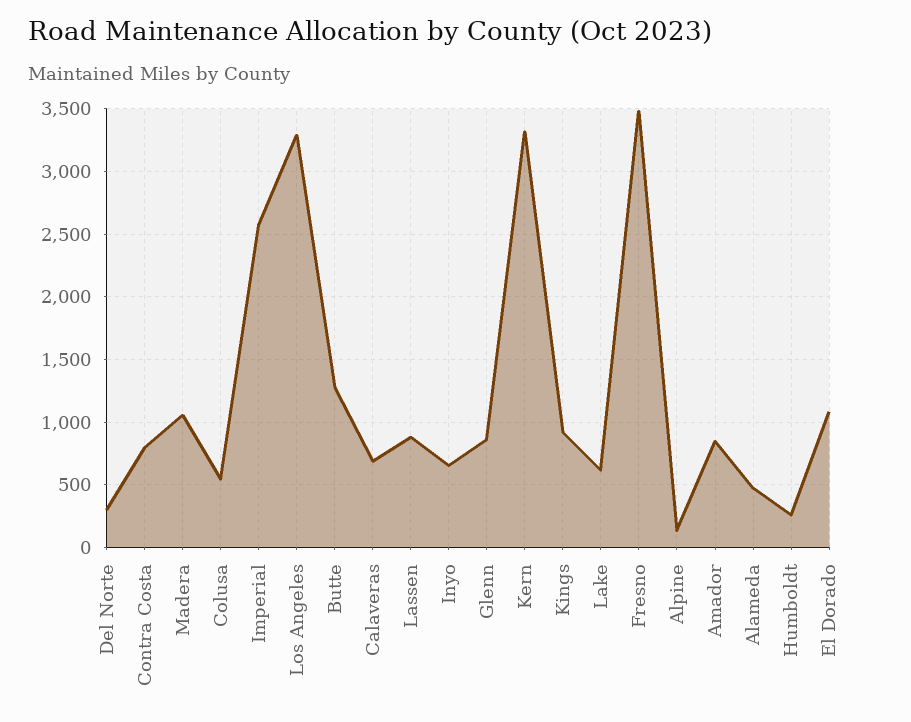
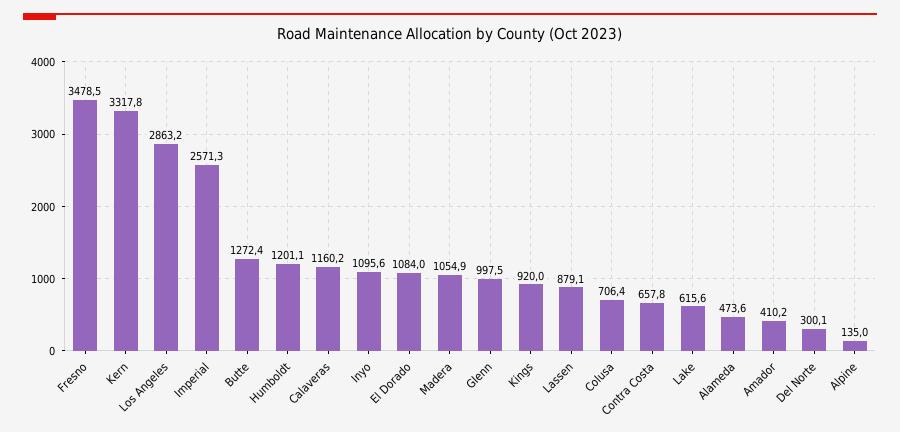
Contra Costa: 800 -> 657.8
Colusa: 550 -> 706.4
Los Angeles: 3300 -> 2863.2
Calaveras: 700 -> 1160.2
Inyo: 650 -> 1095.6
Glenn: 850 -> 997.5
Amador: 850 -> 410.2
Humboldt: 250 -> 1201.1

